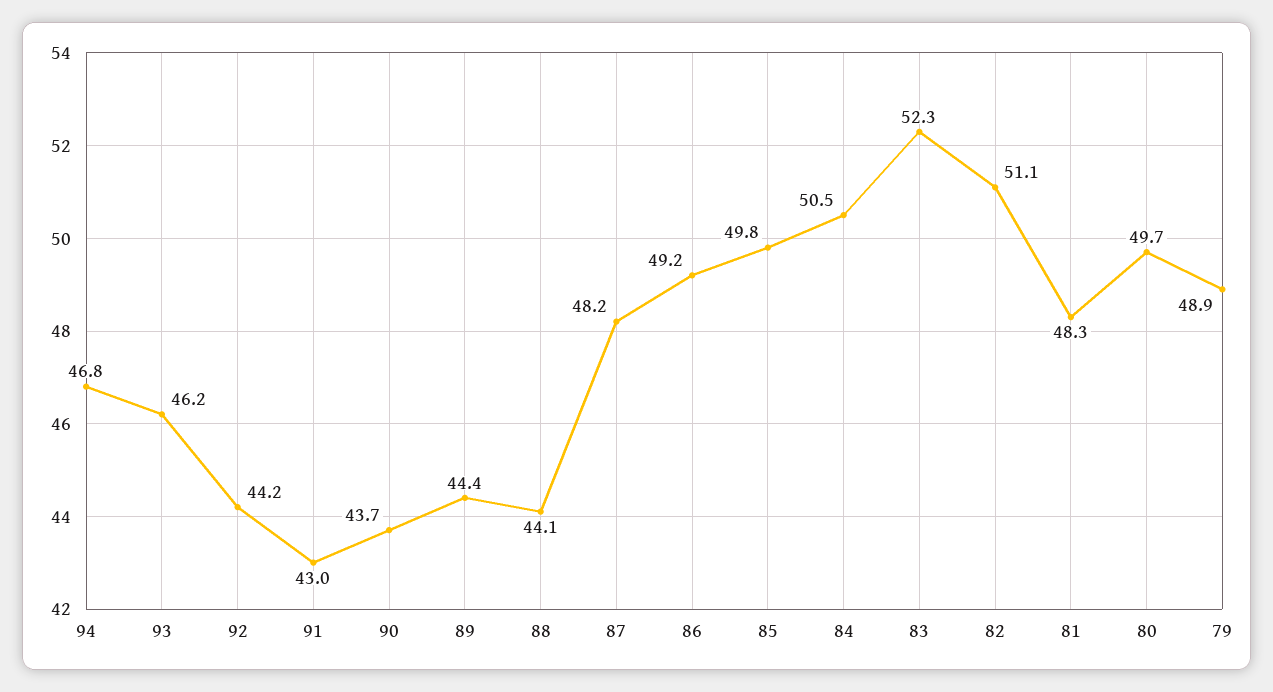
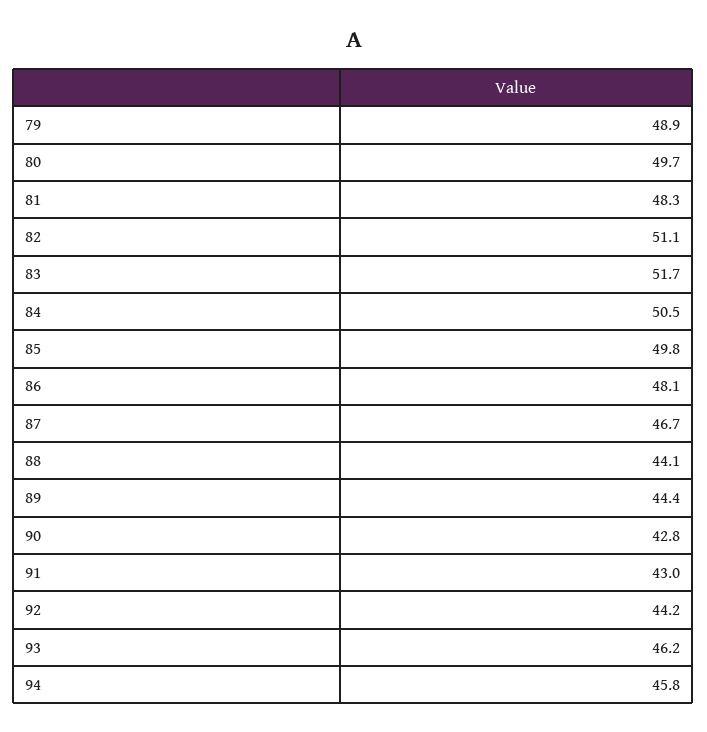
94: 46.8 -> 45.8
90: 43.7 -> 42.8
87: 48.2 -> 46.7
86: 49.2 -> 48.1
83: 52.3 -> 51.7

